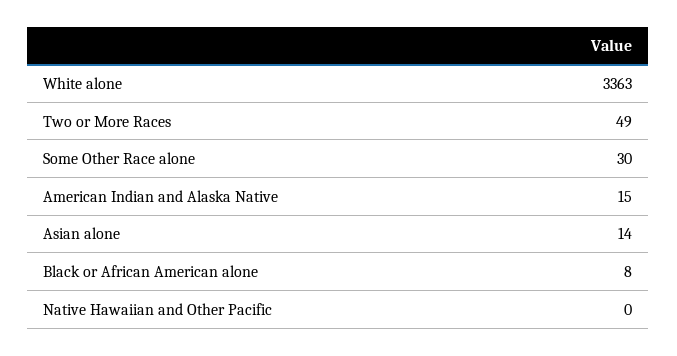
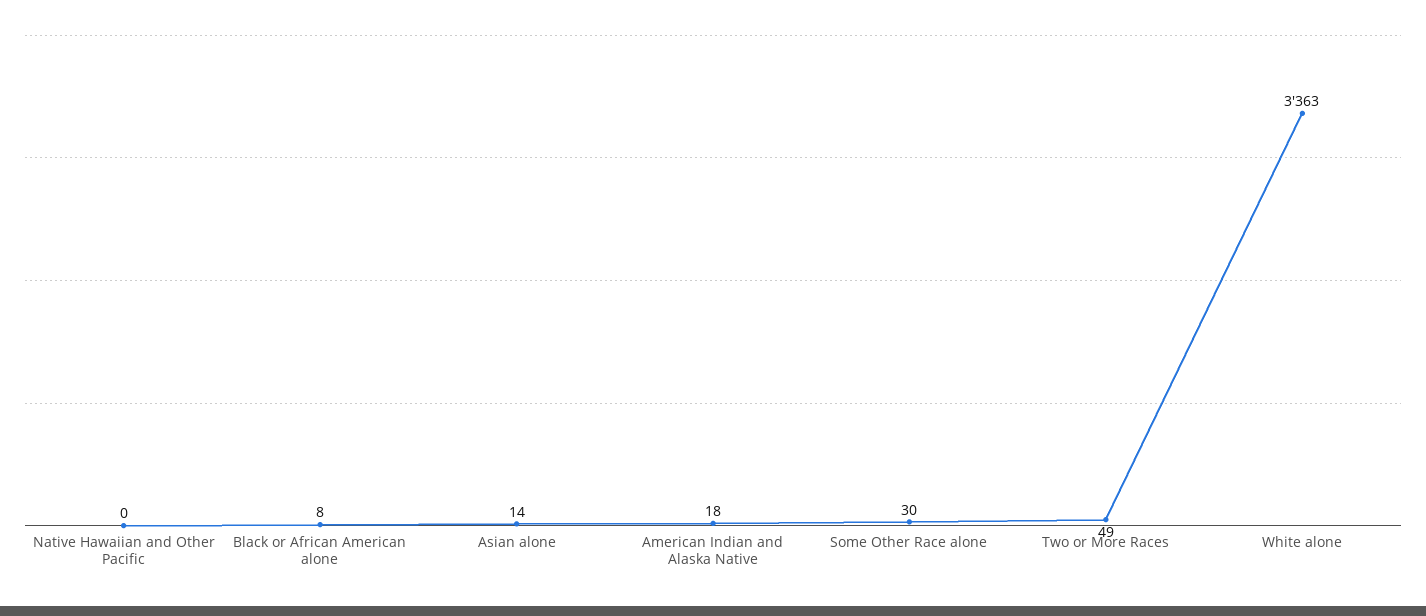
American Indian and Alaska Native: 15 -> 18

